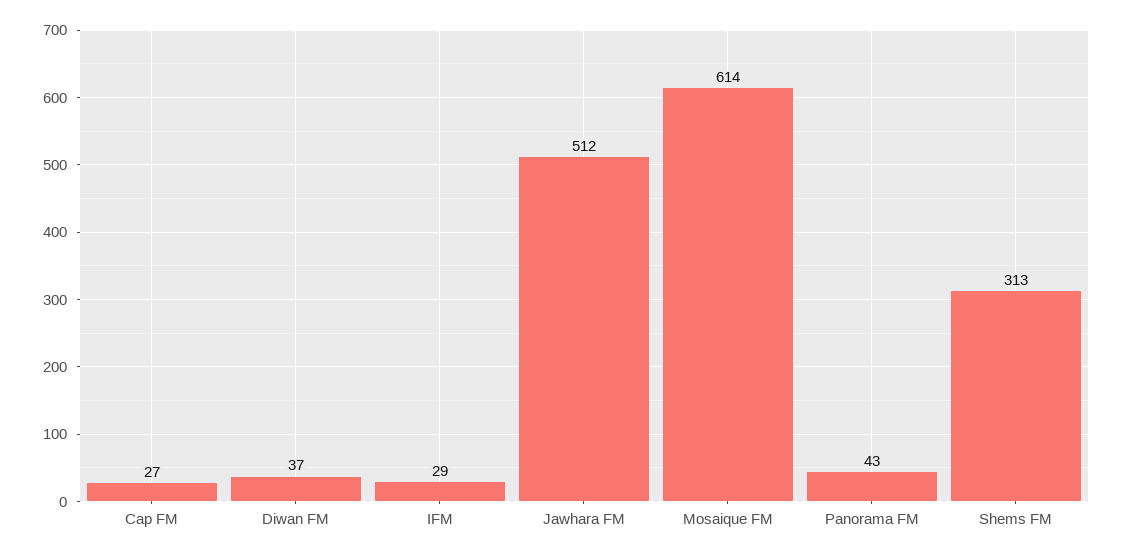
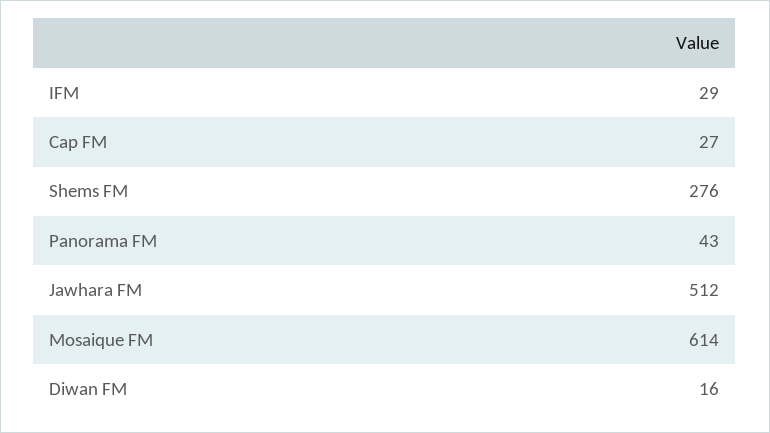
Diwan FM: 37 -> 16
Shems FM: 313 -> 276

